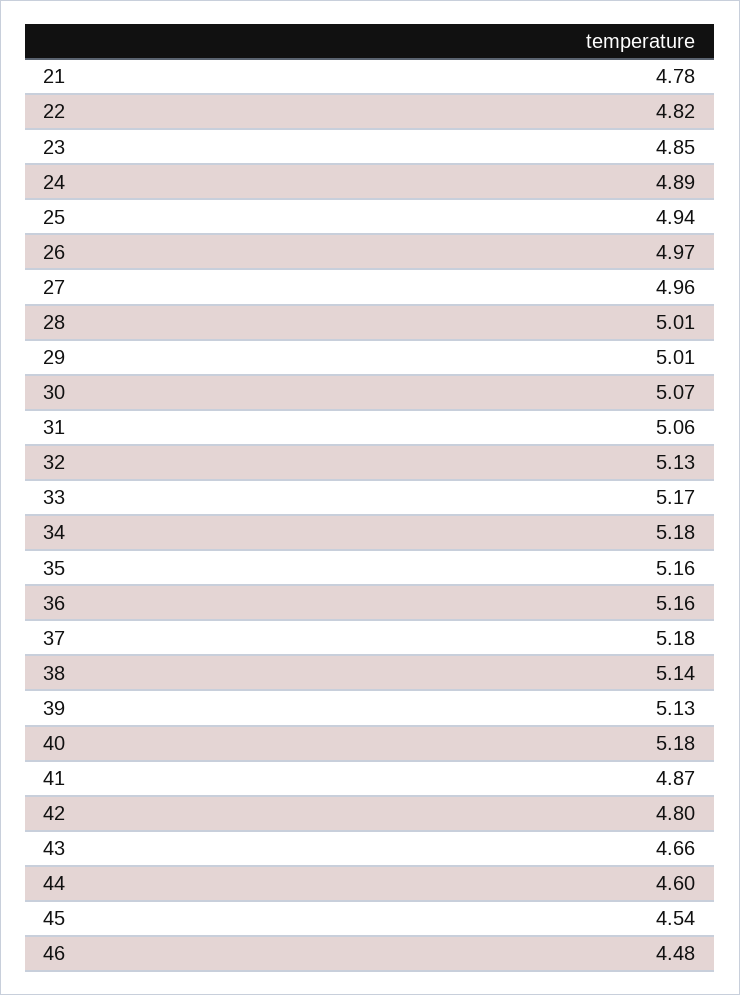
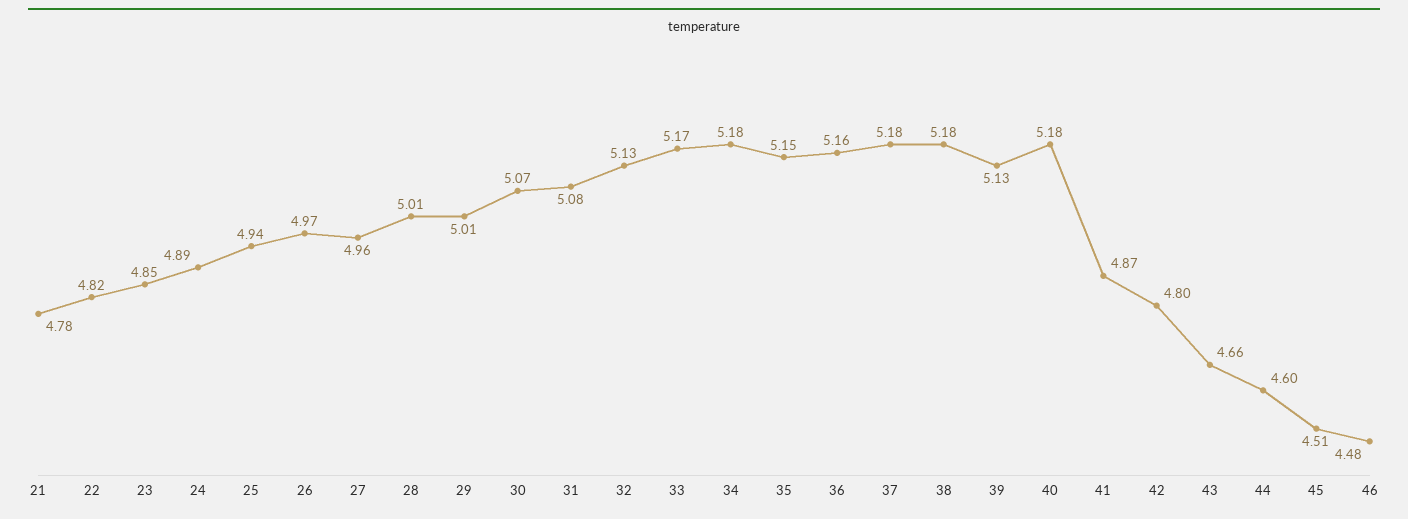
31: 5.06 -> 5.08
35: 5.16 -> 5.15
38: 5.14 -> 5.18
45: 4.54 -> 4.51

